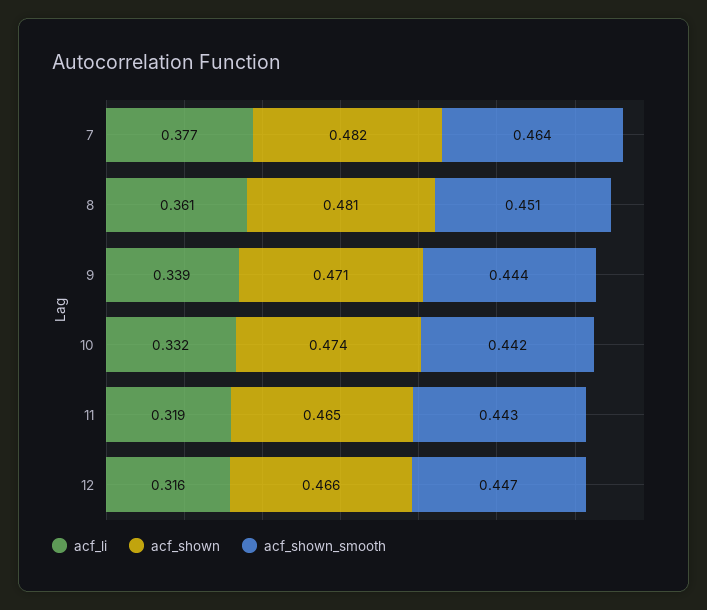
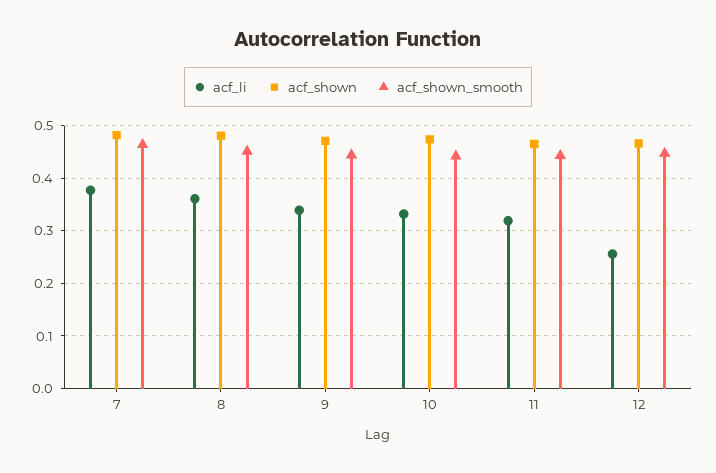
acf_li, 12: 0.316 -> 0.26

